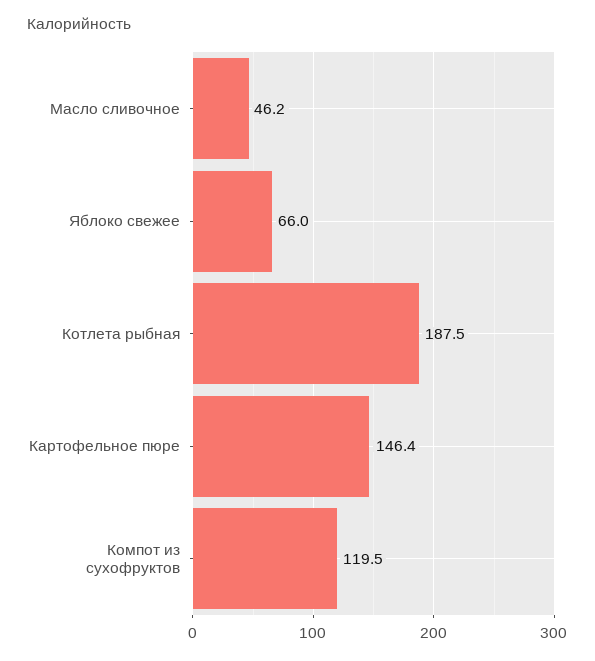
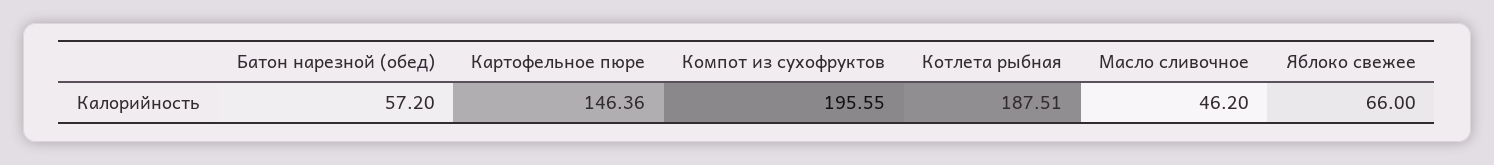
Компот из сухофруктов: 119.5 -> 195.55
Батон нарезной (обед): none -> 57.2

